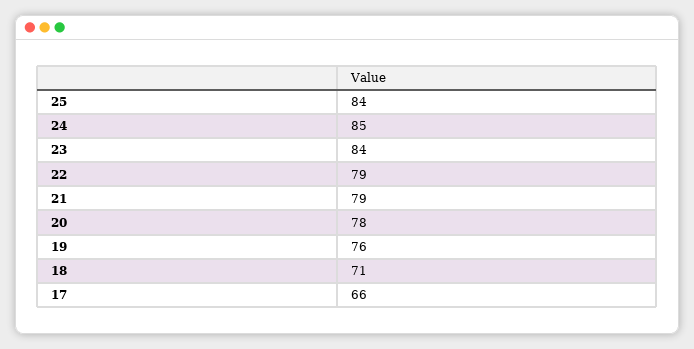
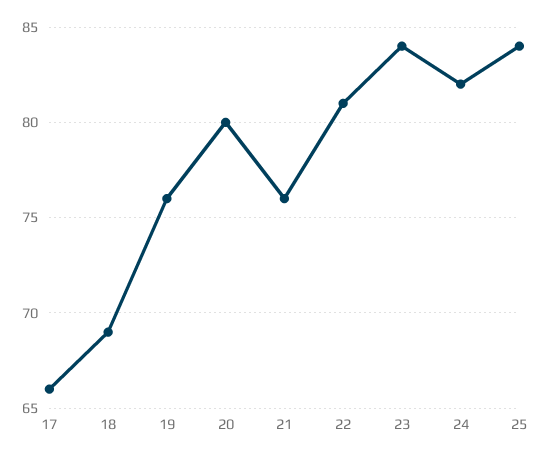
24: 85 -> 82
22: 79 -> 81
21: 79 -> 76
20: 78 -> 80
18: 71 -> 69

